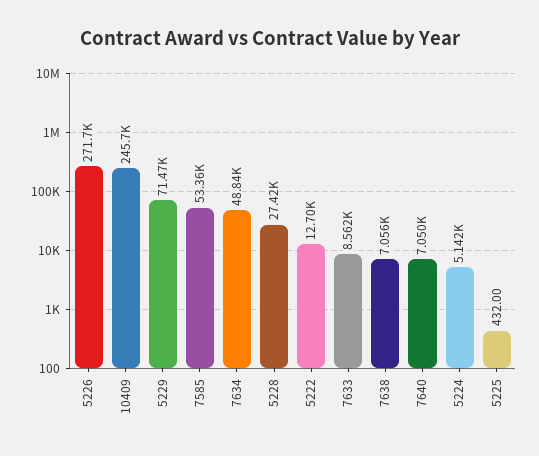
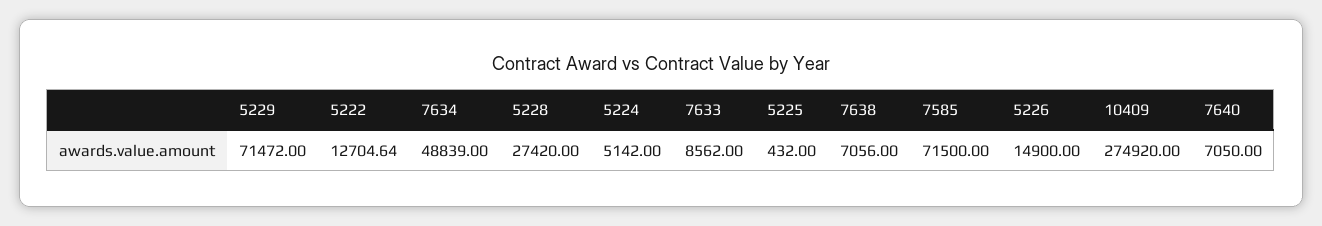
5226: 271700 -> 14900
10409: 245700 -> 274920
7585: 53360 -> 71500

